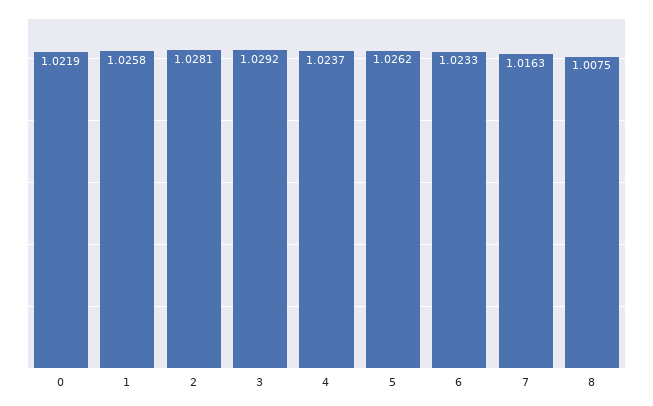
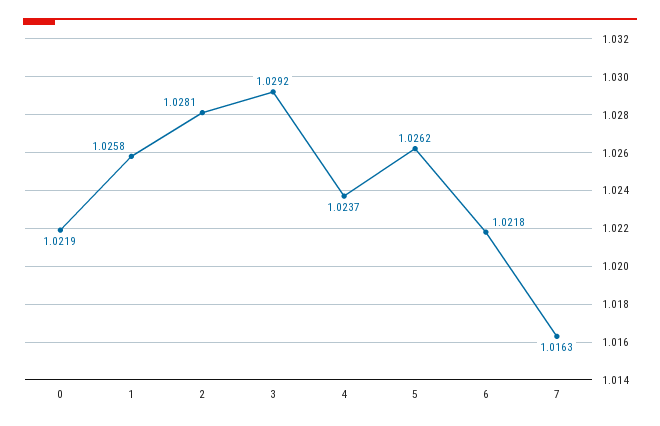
6: 1.0233 -> 1.0218
8: 1.0075 -> none

